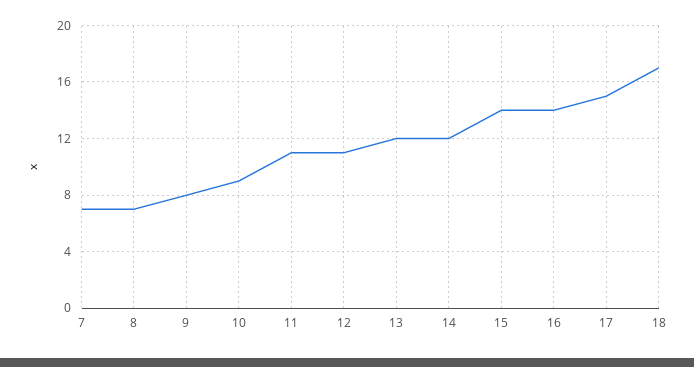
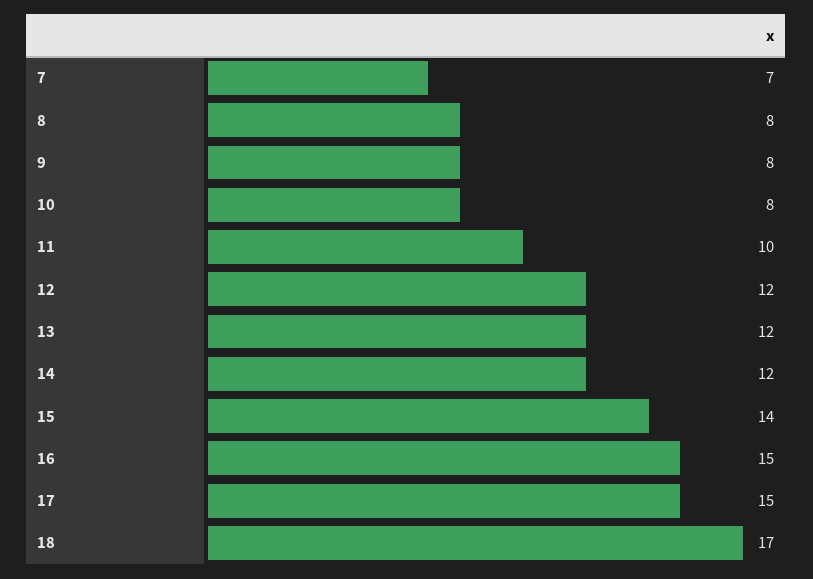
8: 7 -> 8
10: 9 -> 8
11: 11 -> 10
12: 11 -> 12
16: 14 -> 15

